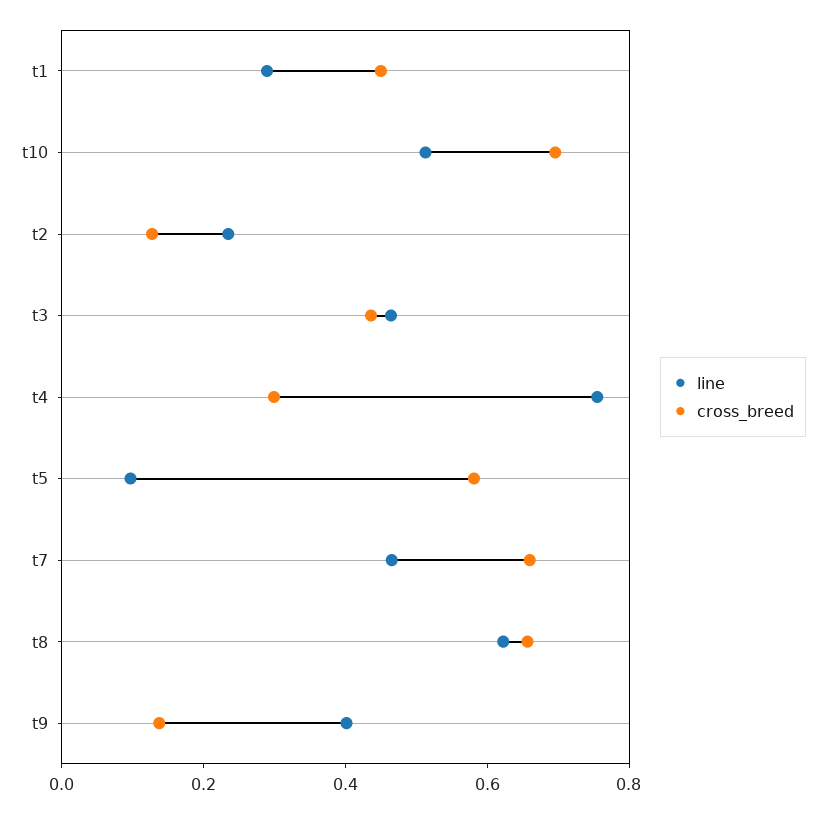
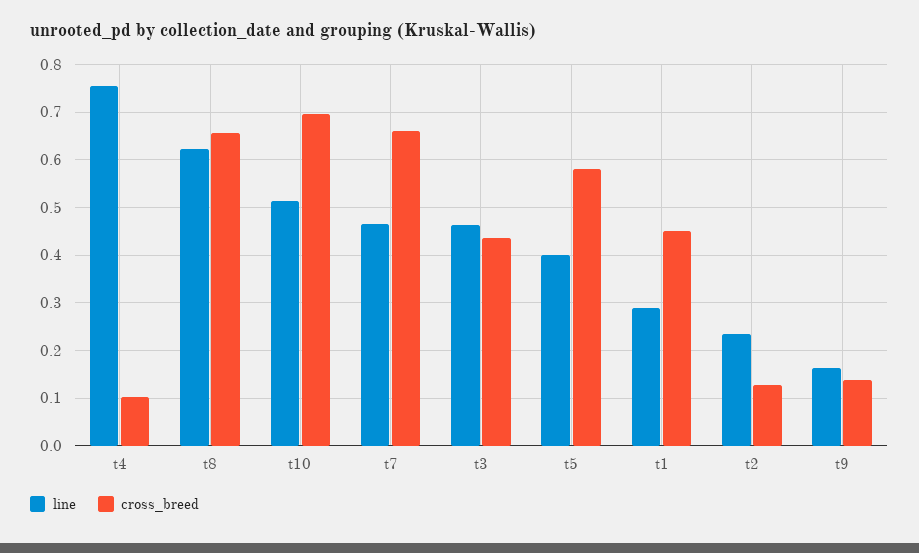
cross_breed, t4: 0.3 -> 0.1
line, t5: 0.1 -> 0.4
line, t9: 0.4 -> 0.16

